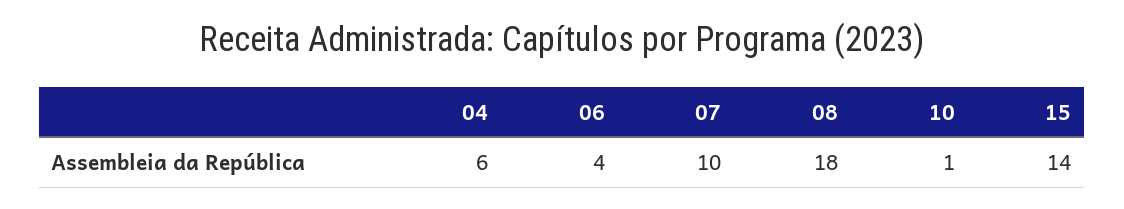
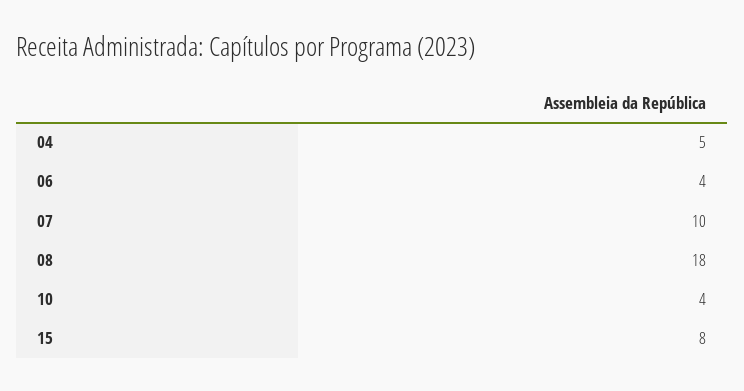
04: 6 -> 5
10: 1 -> 4
15: 14 -> 8

